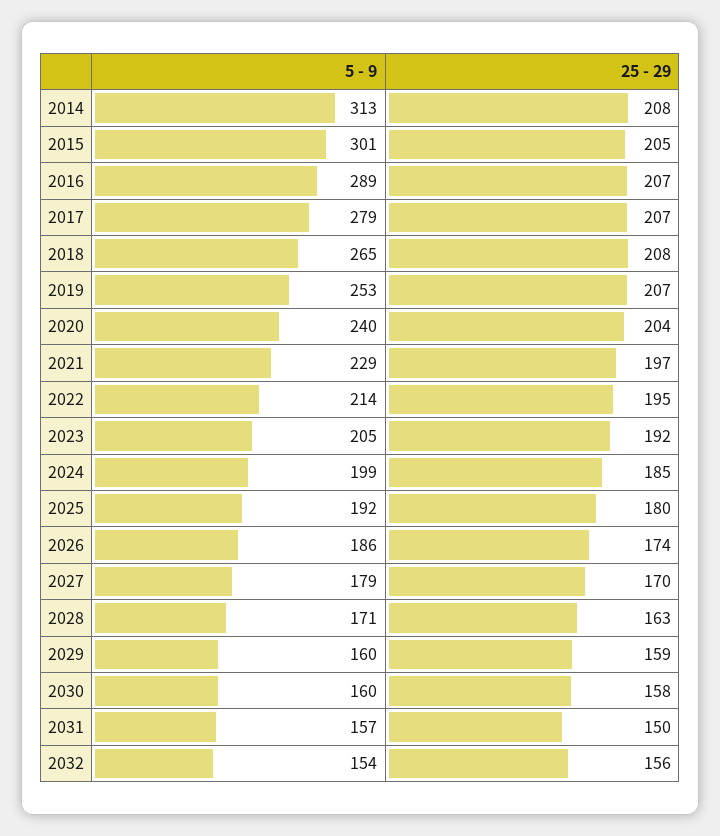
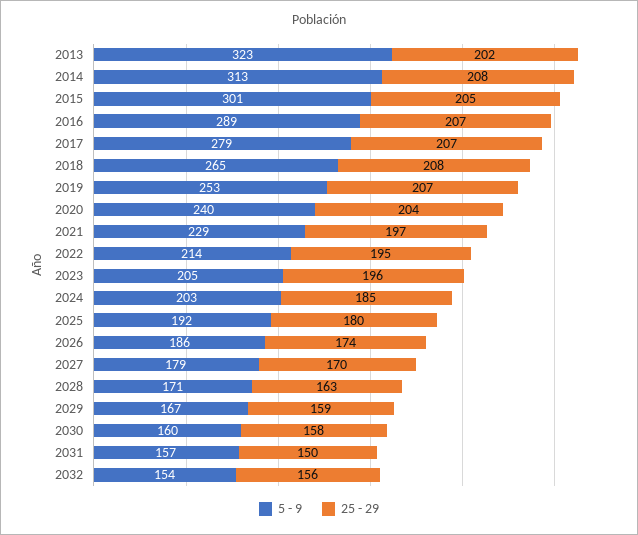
25 - 29, 2023: 192 -> 196
5 - 9, 2024: 199 -> 203
5 - 9, 2029: 160 -> 167
5 - 9, 2013: none -> 323
25 - 29, 2013: none -> 202

